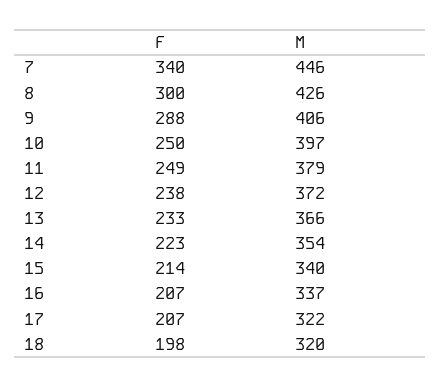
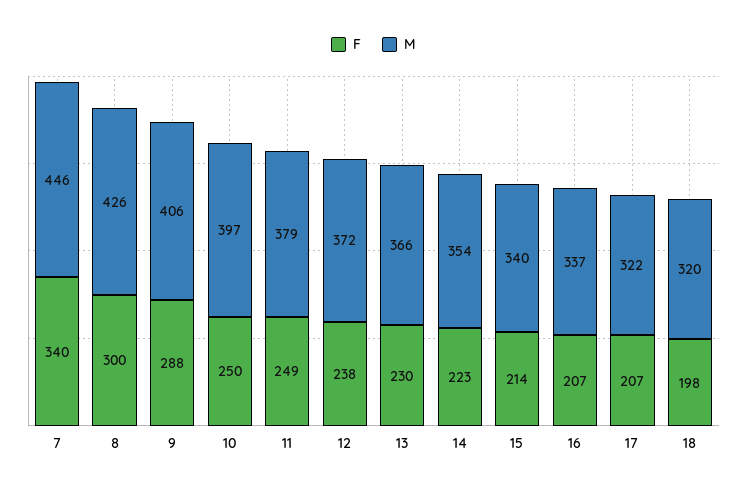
F, 13: 233 -> 230

